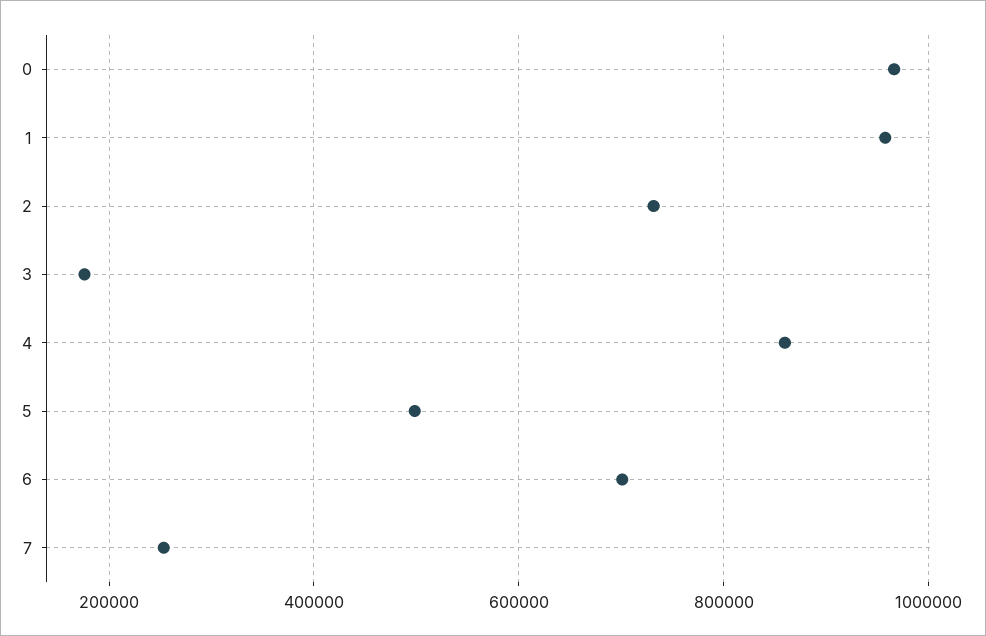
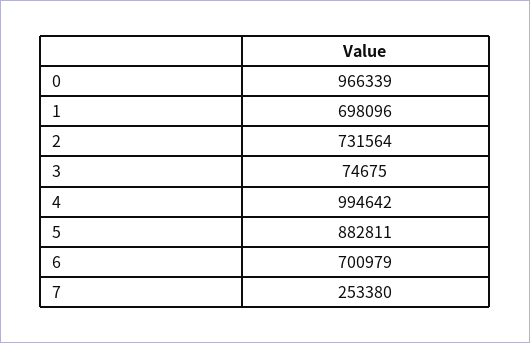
1: 960000 -> 698096
3: 180000 -> 74675
4: 860000 -> 994642
5: 500000 -> 882811

